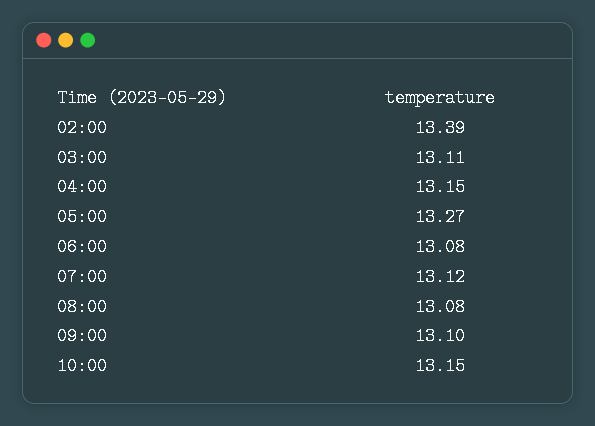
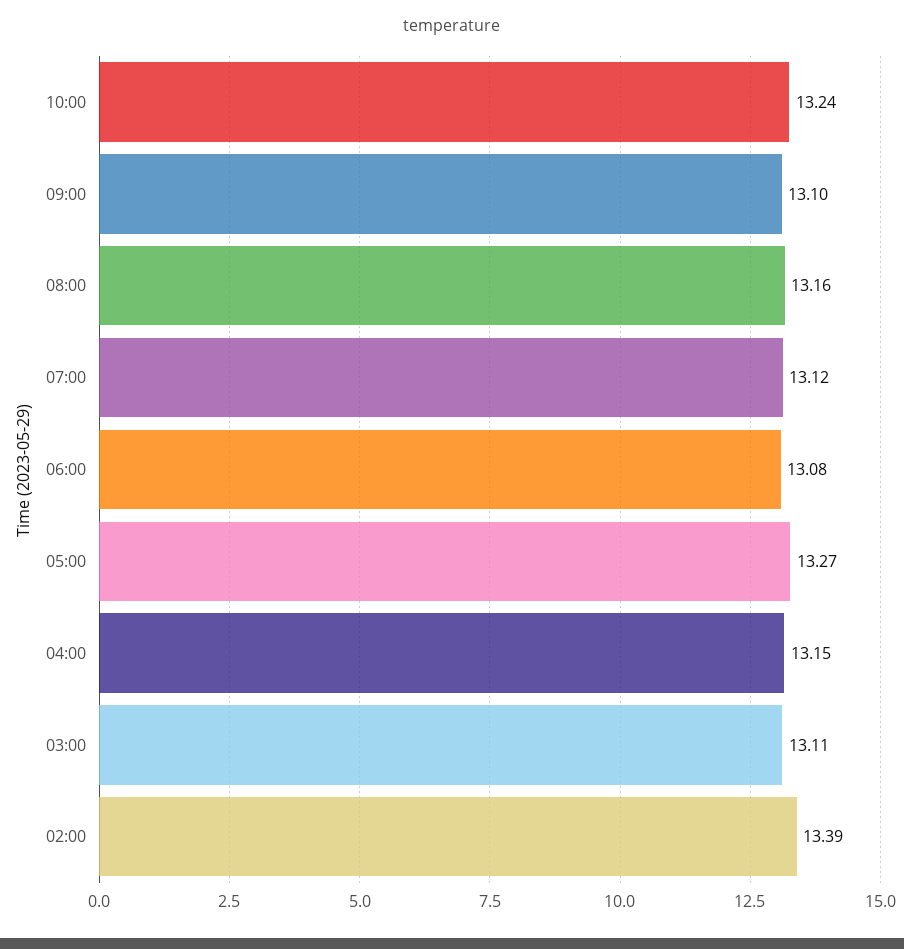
08:00: 13.08 -> 13.16
10:00: 13.15 -> 13.24

